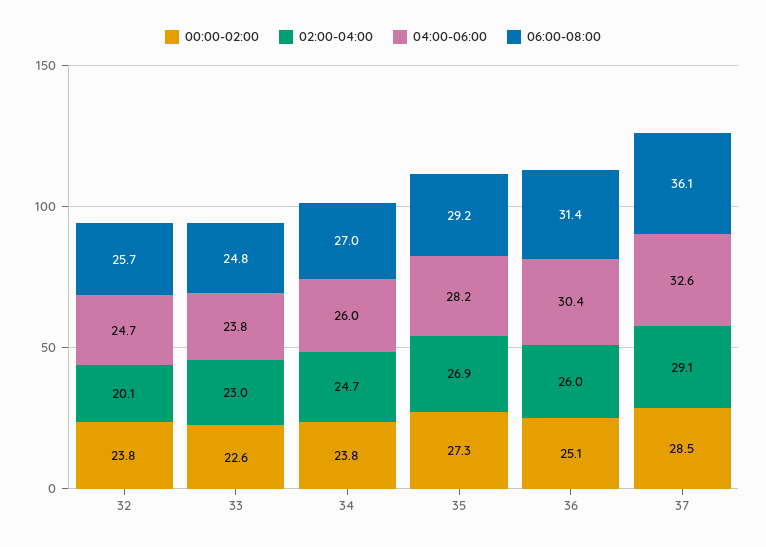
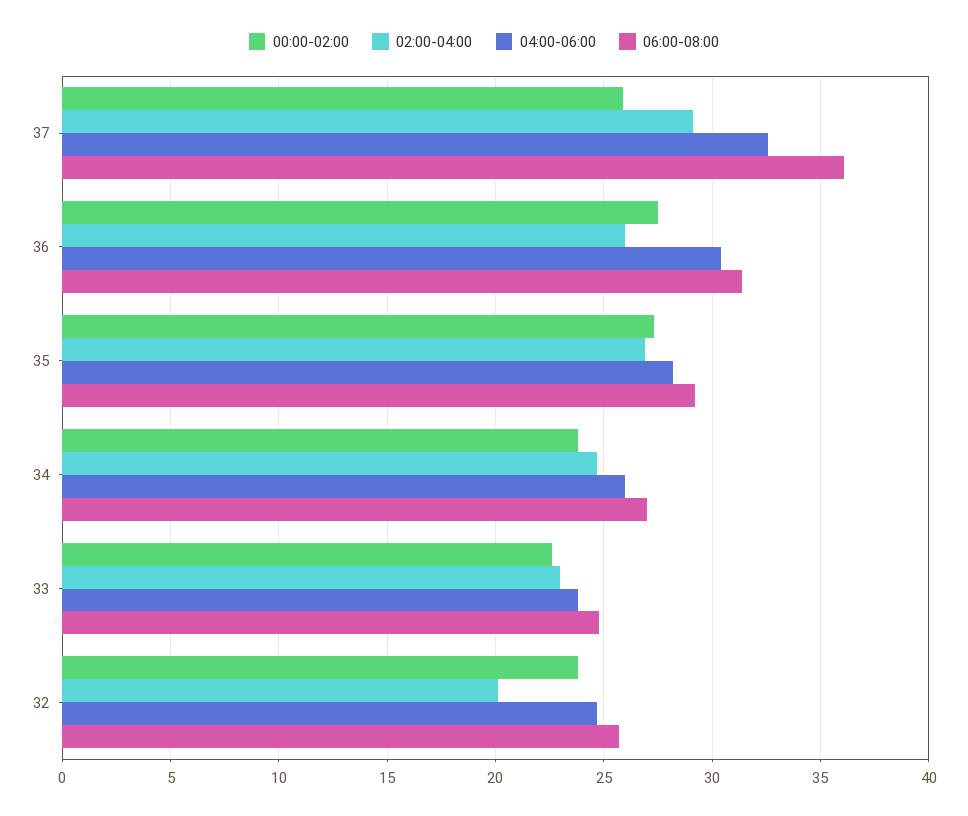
00:00-02:00, 36: 25.1 -> 27.5
00:00-02:00, 37: 28.5 -> 26

